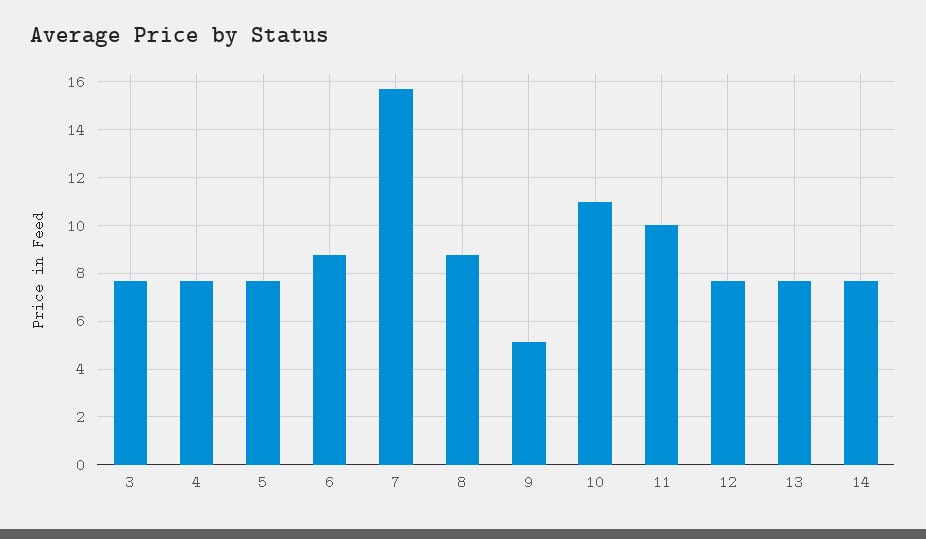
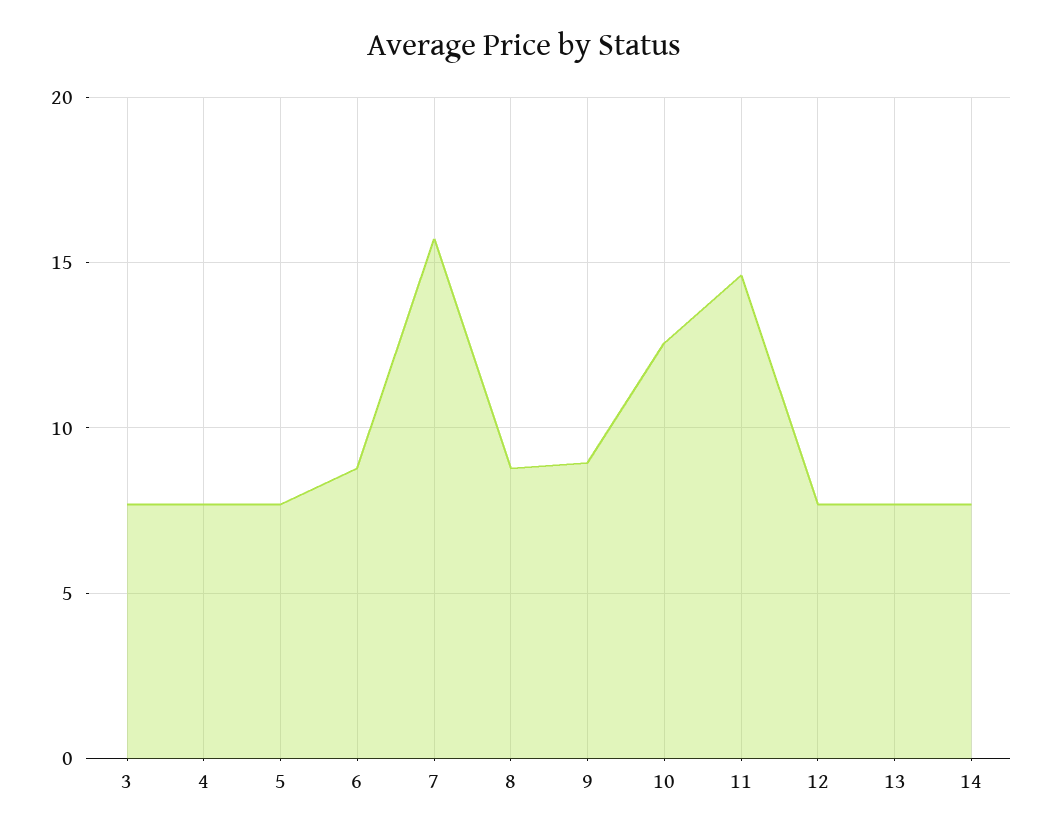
9: 5 -> 9
10: 11 -> 12.5
11: 10 -> 14.5

